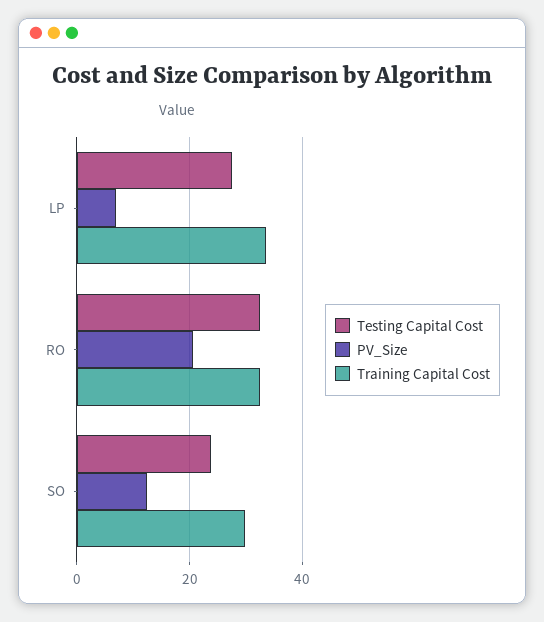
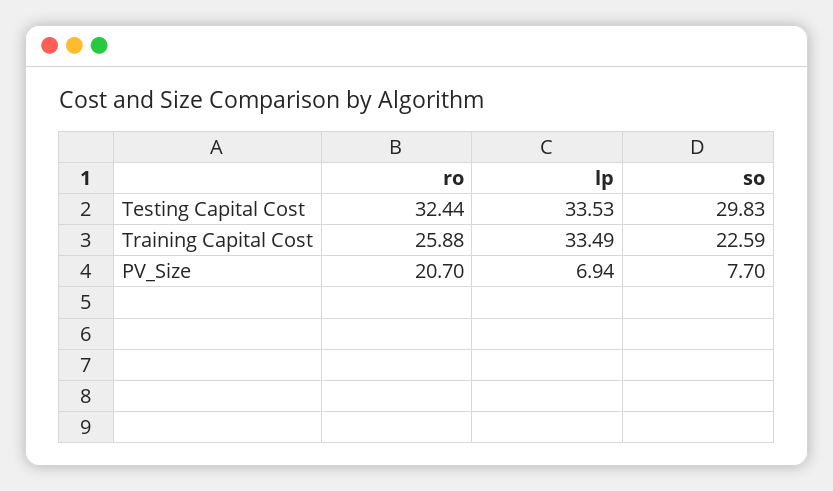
Testing Capital Cost, LP: 28 -> 33.53
Training Capital Cost, RO: 32 -> 25.88
Testing Capital Cost, SO: 24 -> 29.83
PV_Size, SO: 12 -> 7.7
Training Capital Cost, SO: 30 -> 22.59

